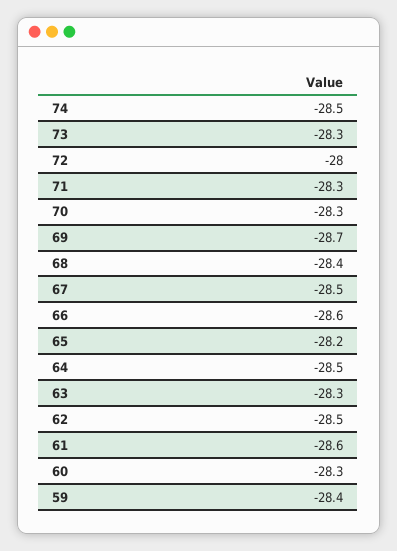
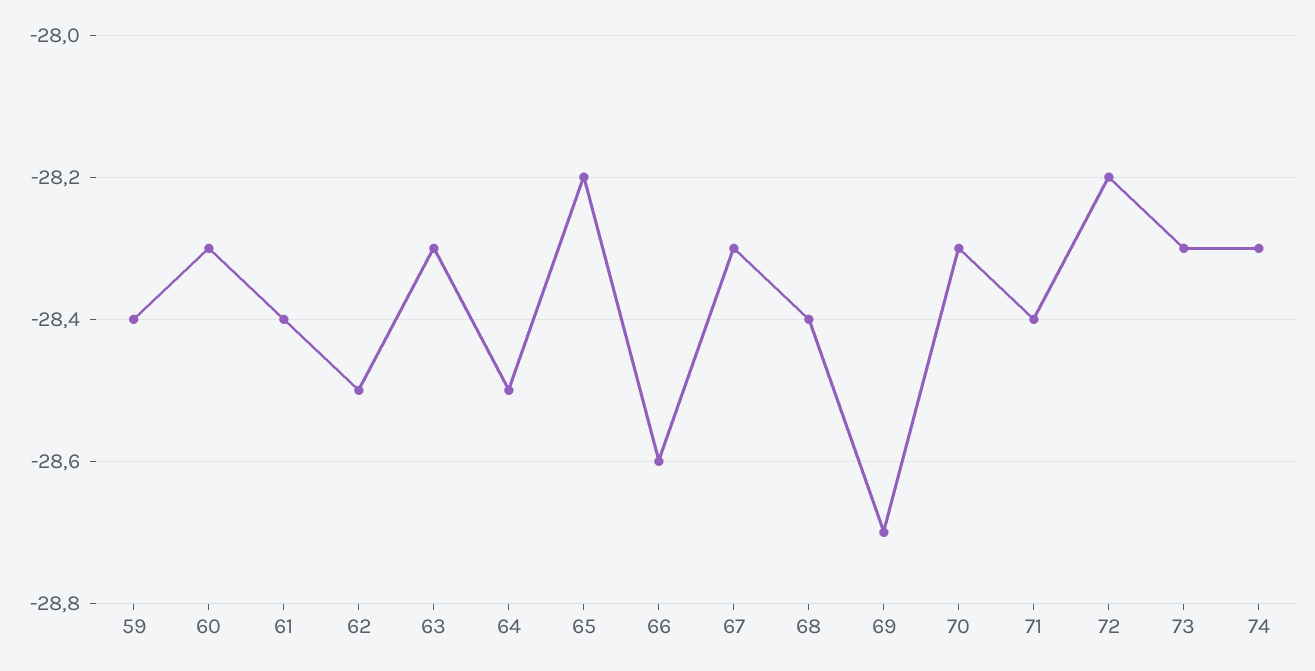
74: -28.5 -> -28.3
72: -28 -> -28.2
71: -28.3 -> -28.4
67: -28.5 -> -28.3
61: -28.6 -> -28.4

